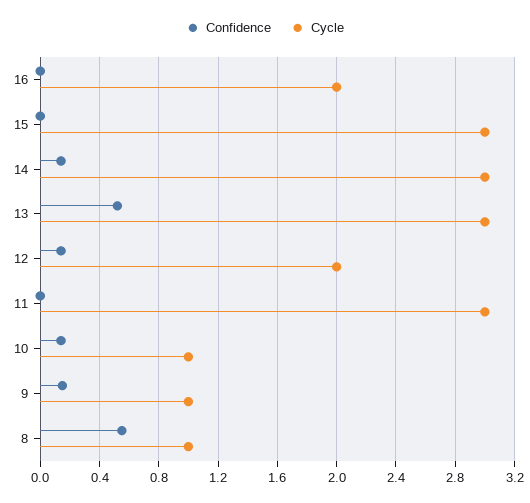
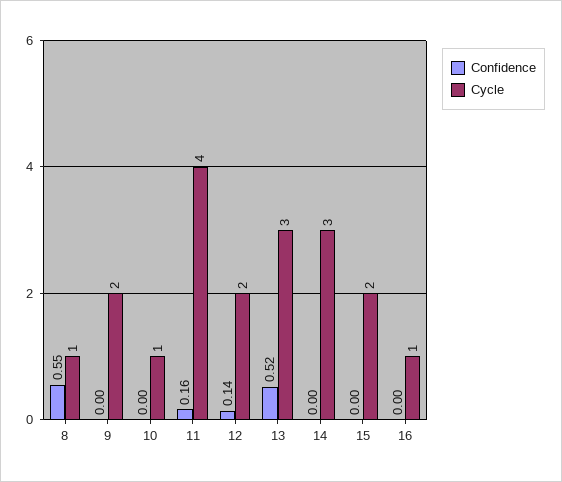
Cycle, 16: 2 -> 1
Cycle, 15: 3 -> 2
Confidence, 14: 0.15 -> 0
Confidence, 11: 0 -> 0.16
Cycle, 11: 3 -> 4
Confidence, 10: 0.15 -> 0
Confidence, 9: 0.15 -> 0
Cycle, 9: 1 -> 2

